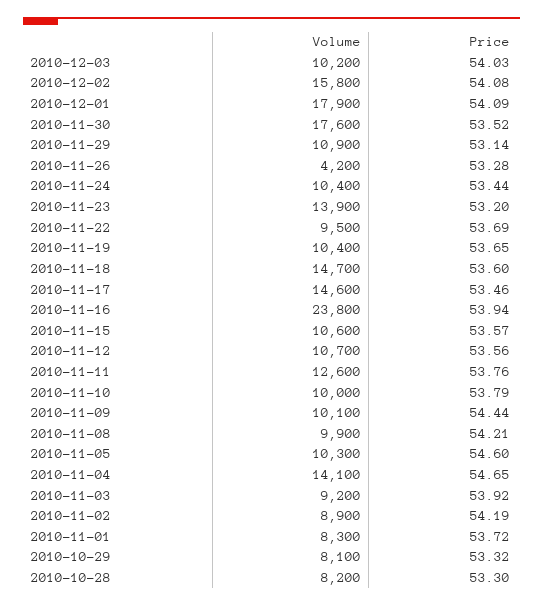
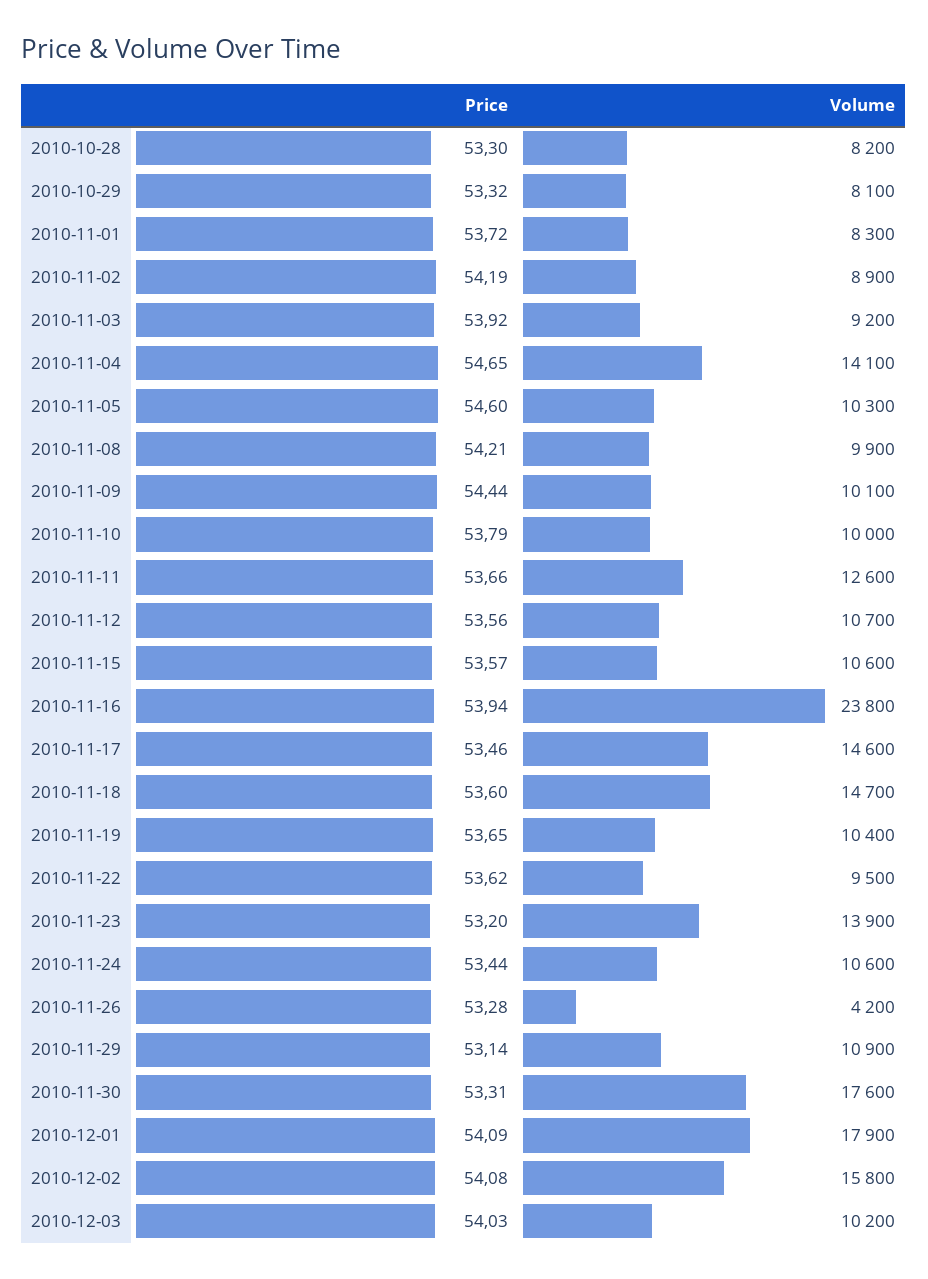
Price, 2010-11-30: 53.52 -> 53.31
Volume, 2010-11-24: 10400 -> 10600
Price, 2010-11-22: 53.69 -> 53.62
Price, 2010-11-11: 53.76 -> 53.66

